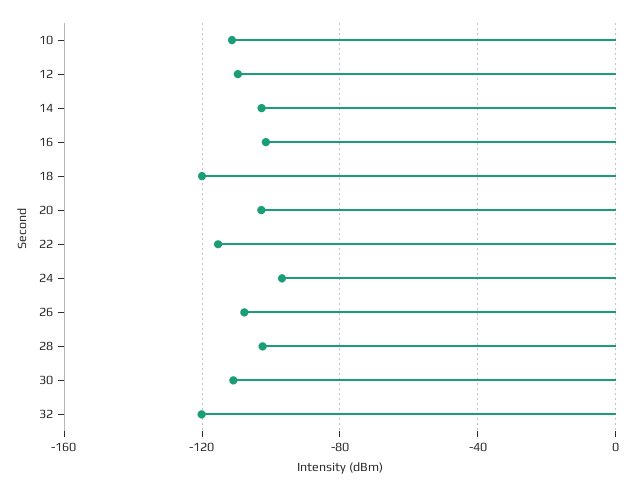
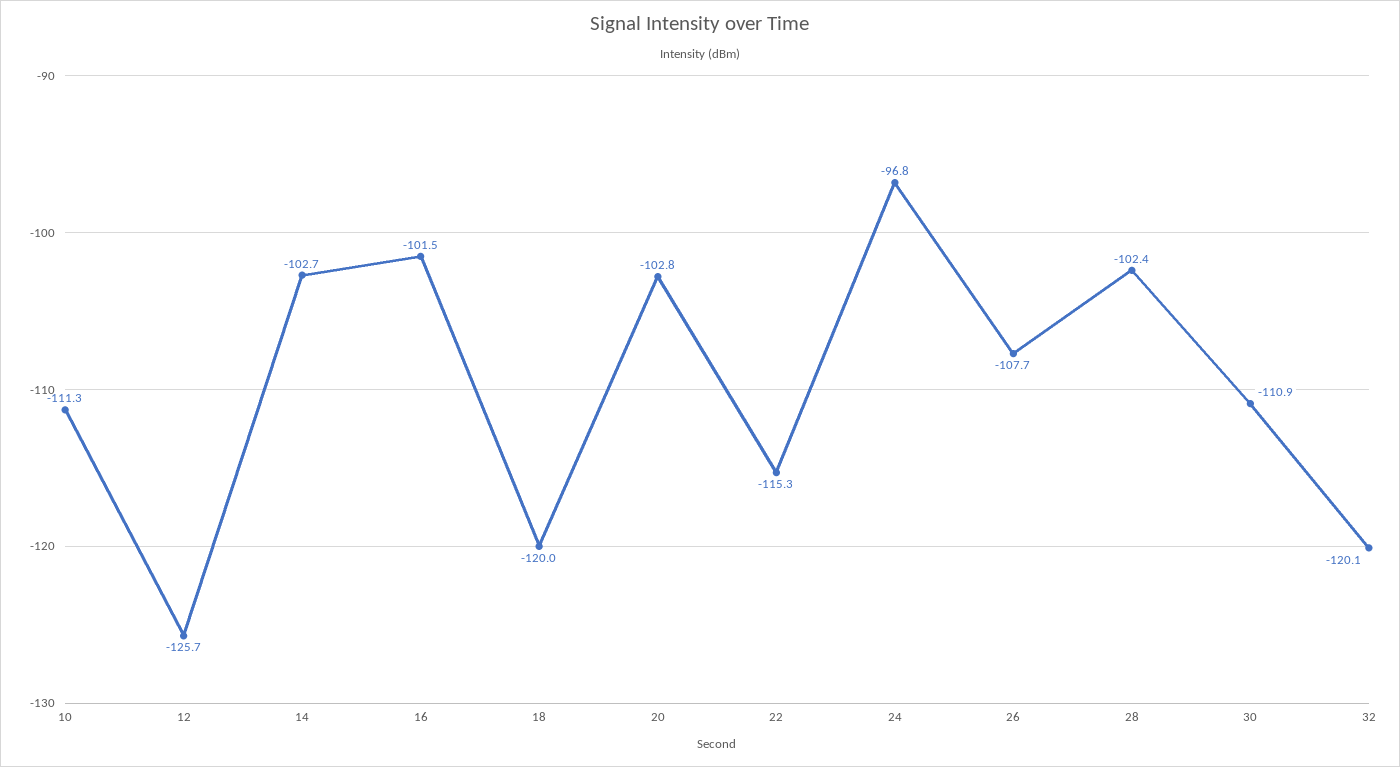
12: -110 -> -125.7

